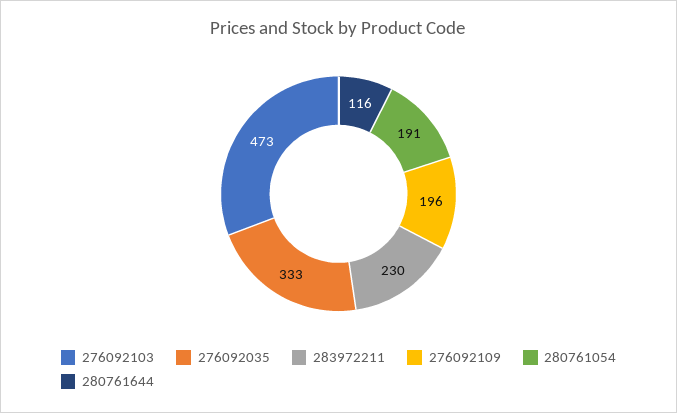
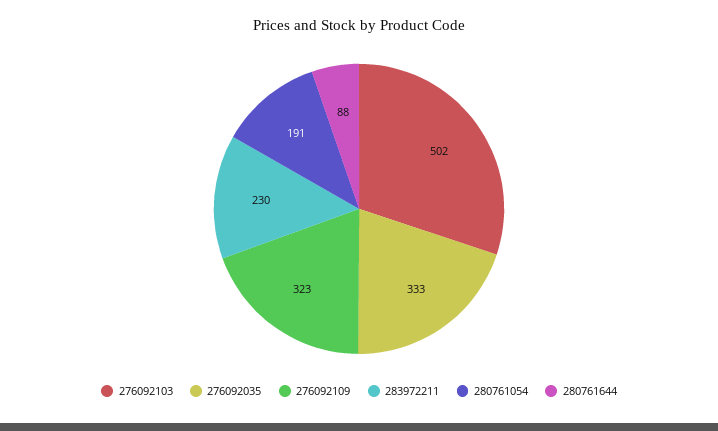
276092103: 473 -> 502
276092109: 196 -> 323
280761644: 116 -> 88

